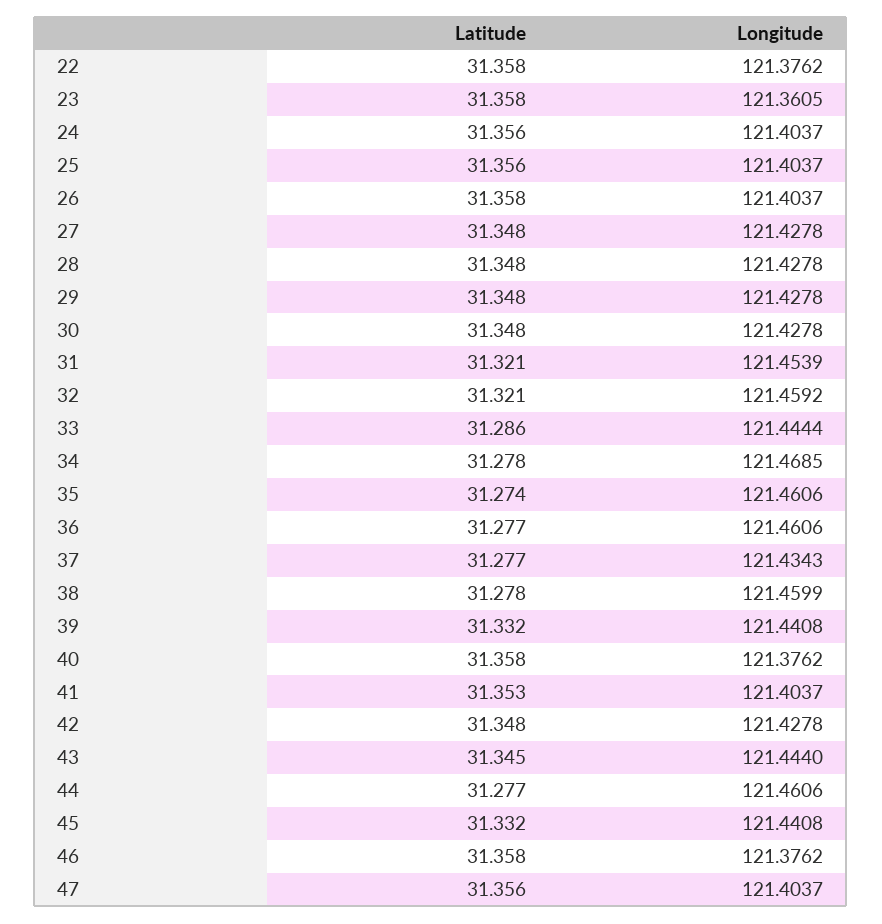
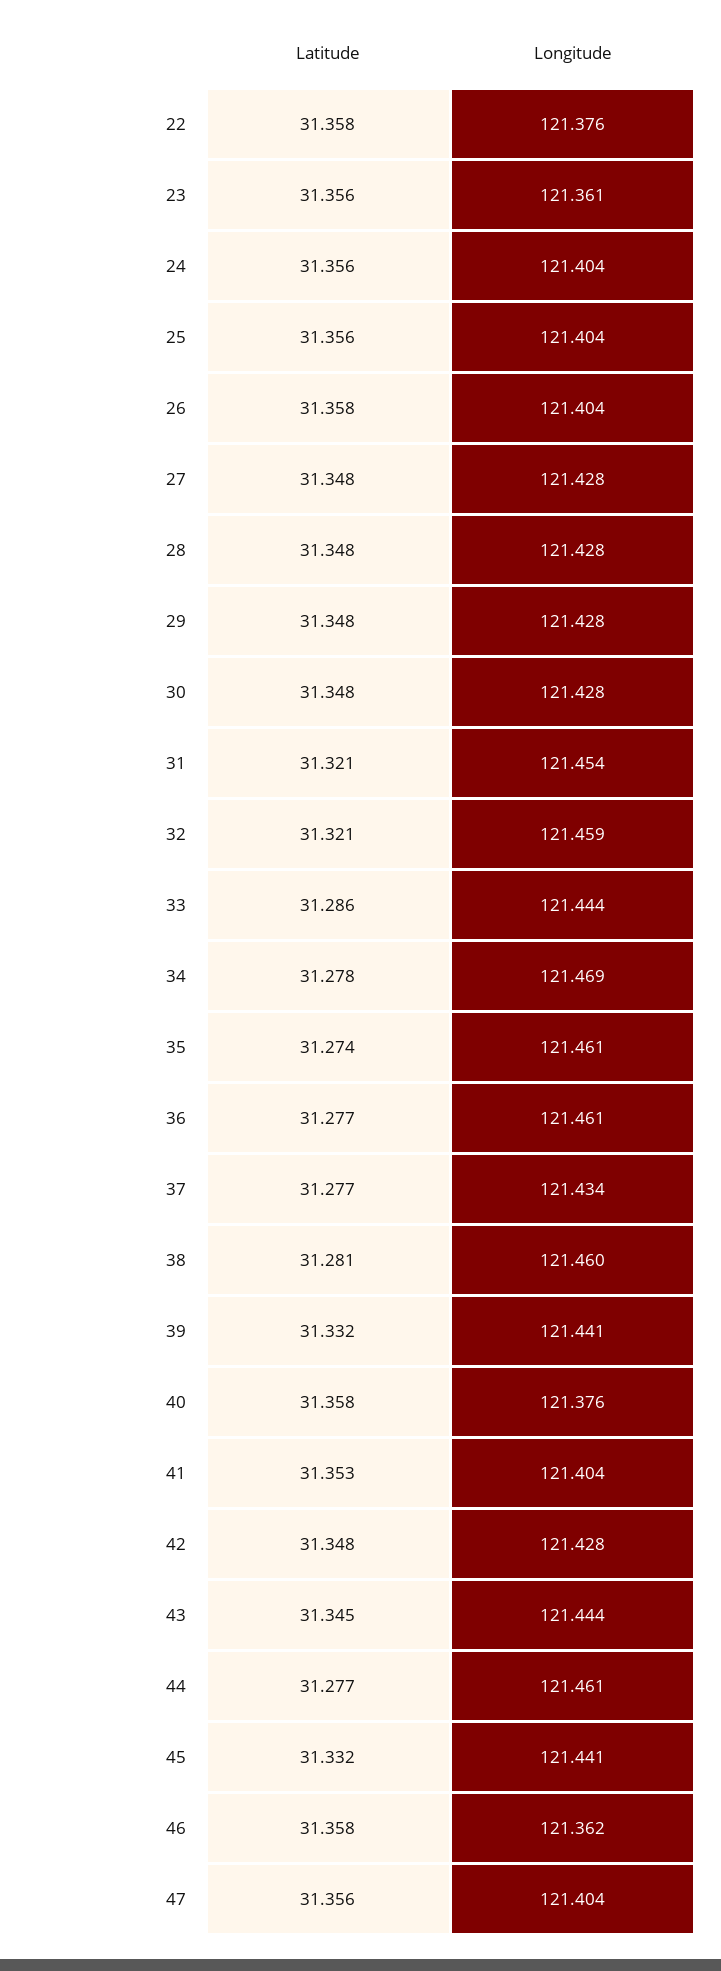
Latitude, 23: 31.358 -> 31.356
Latitude, 38: 31.278 -> 31.281
Longitude, 46: 121.3762 -> 121.362

